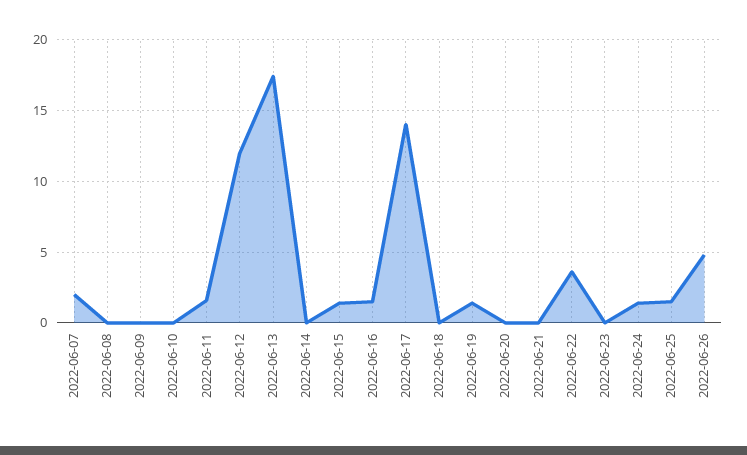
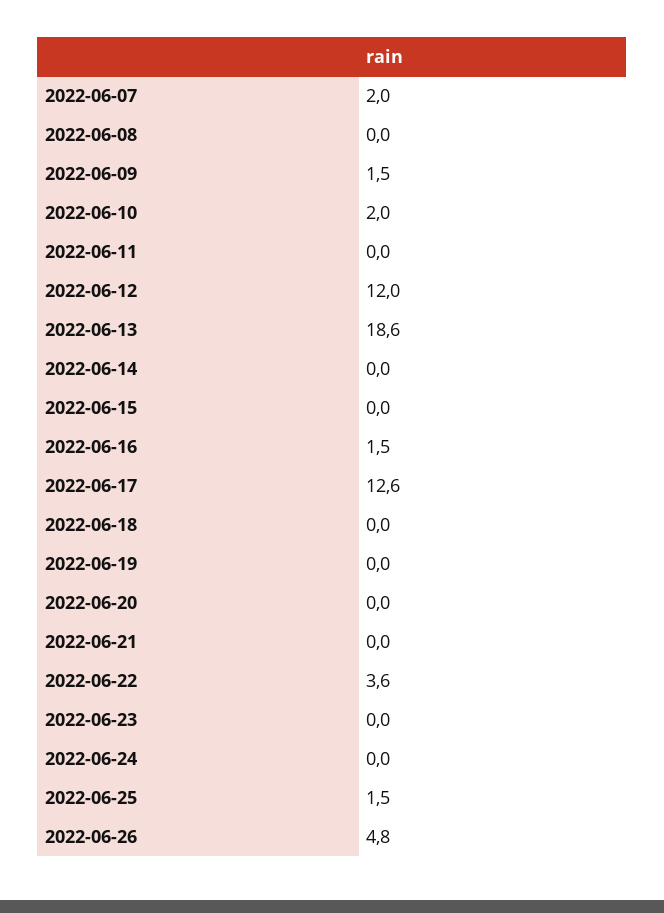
2022-06-09: 0 -> 1.5
2022-06-10: 0 -> 2
2022-06-11: 1.5 -> 0
2022-06-13: 17.5 -> 18.6
2022-06-15: 1.5 -> 0
2022-06-17: 14 -> 12.6
2022-06-19: 1.5 -> 0
2022-06-24: 1.5 -> 0

